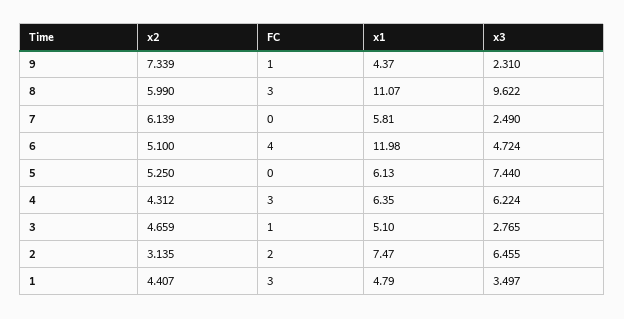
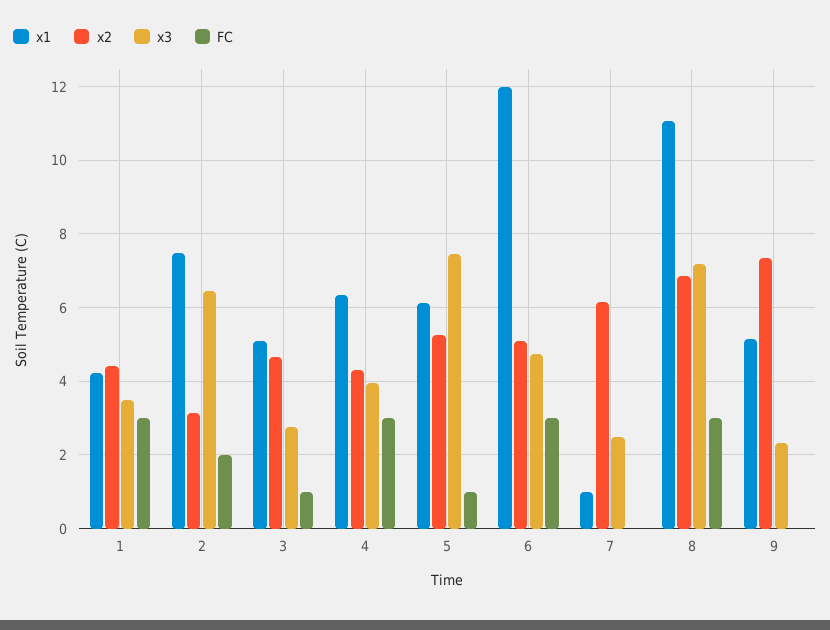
FC, 9: 1 -> 0
x1, 9: 4.37 -> 5.2
x2, 8: 5.99 -> 6.8
x3, 8: 9.622 -> 7.2
x1, 7: 5.81 -> 1
FC, 6: 4 -> 3
FC, 5: 0 -> 1
x3, 4: 6.224 -> 4
x1, 1: 4.79 -> 4.2

